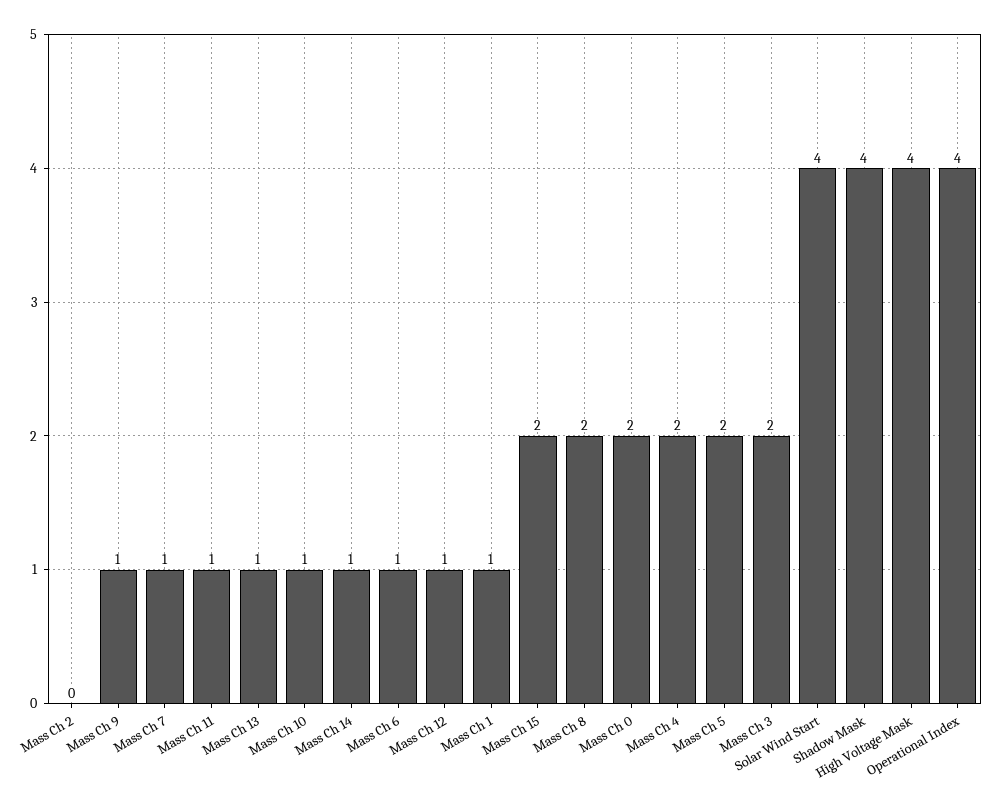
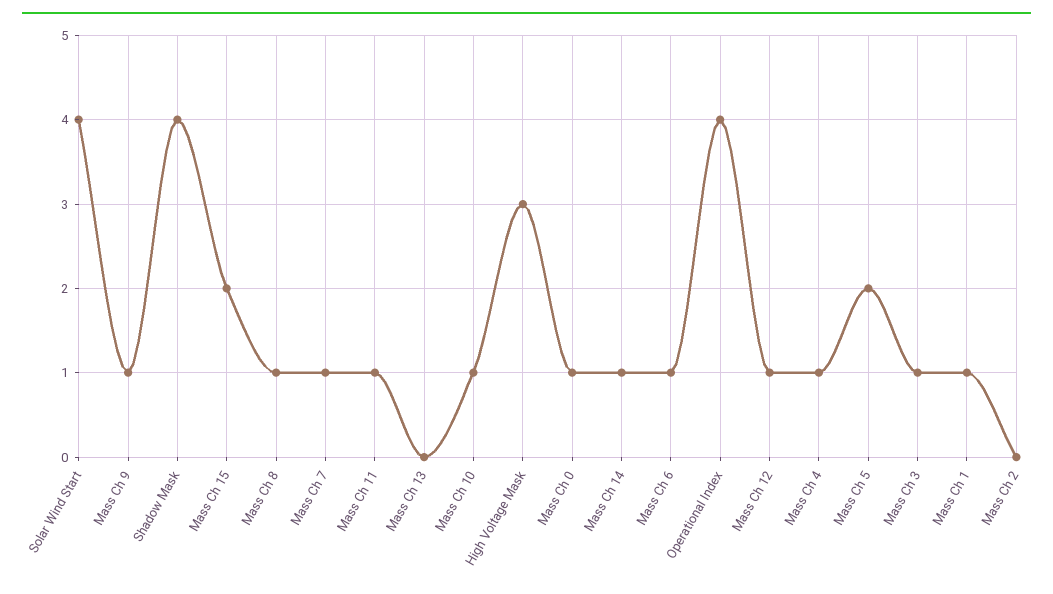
Mass Ch 13: 1 -> 0
Mass Ch 8: 2 -> 1
Mass Ch 0: 2 -> 1
Mass Ch 4: 2 -> 1
Mass Ch 3: 2 -> 1
High Voltage Mask: 4 -> 3

